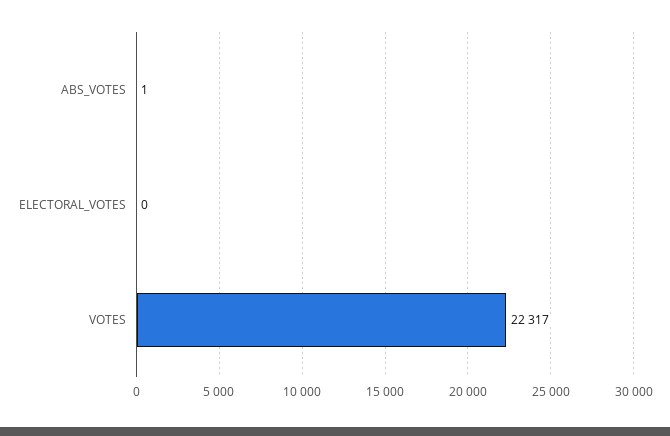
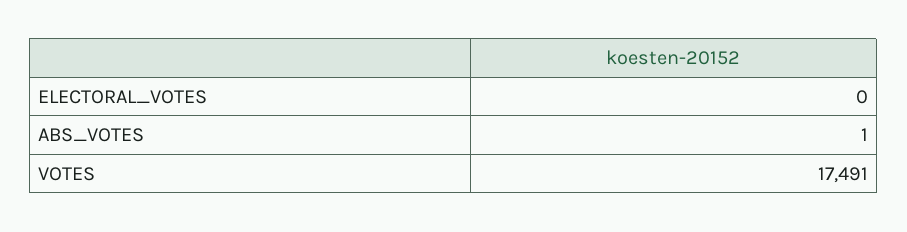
VOTES: 22317 -> 17491

